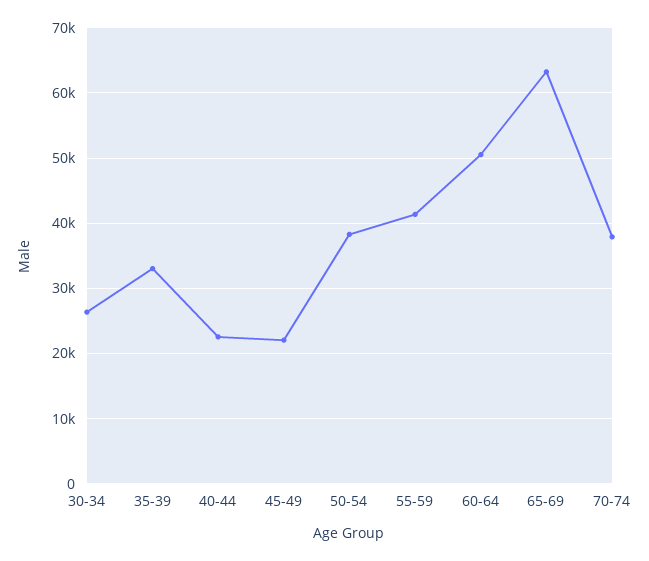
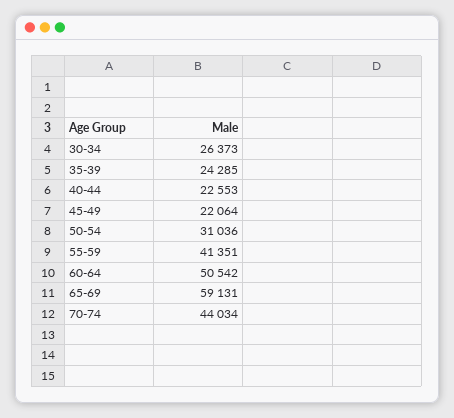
35-39: 33000 -> 24285
50-54: 38000 -> 31036
65-69: 63000 -> 59131
70-74: 38000 -> 44034

